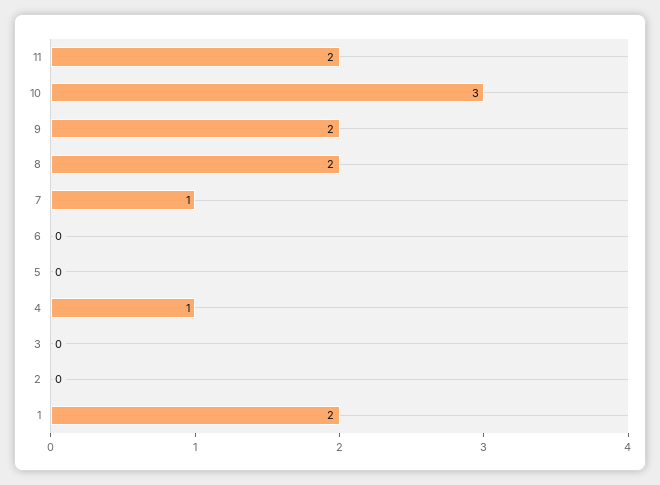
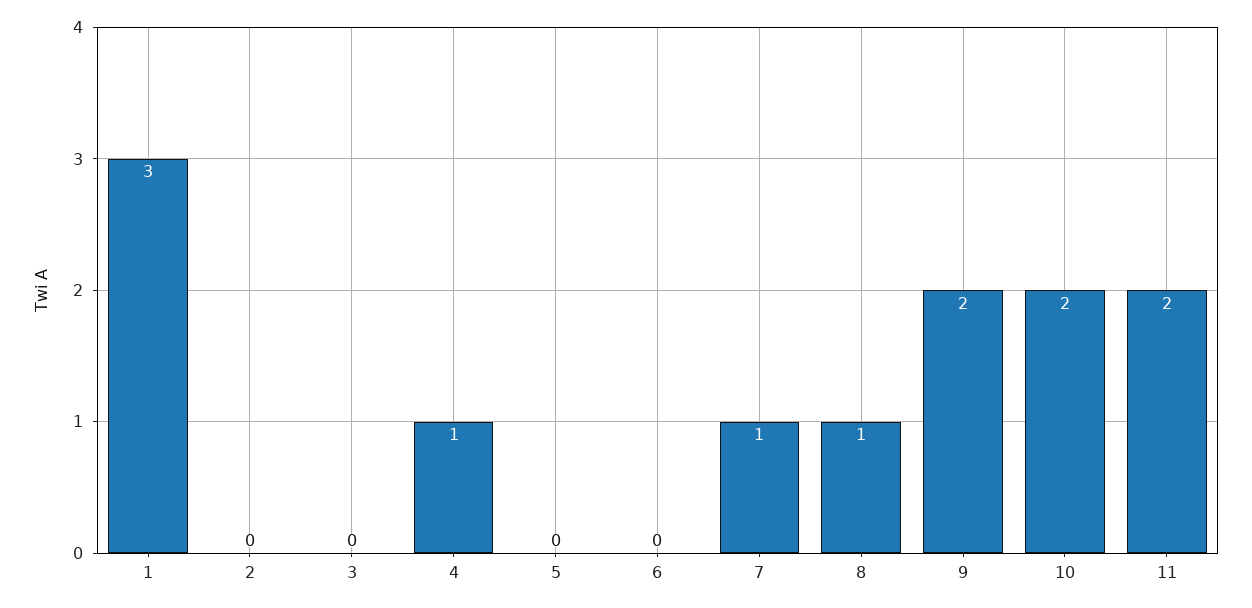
10: 3 -> 2
8: 2 -> 1
1: 2 -> 3

